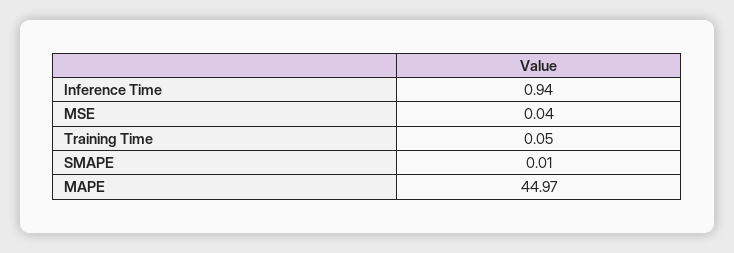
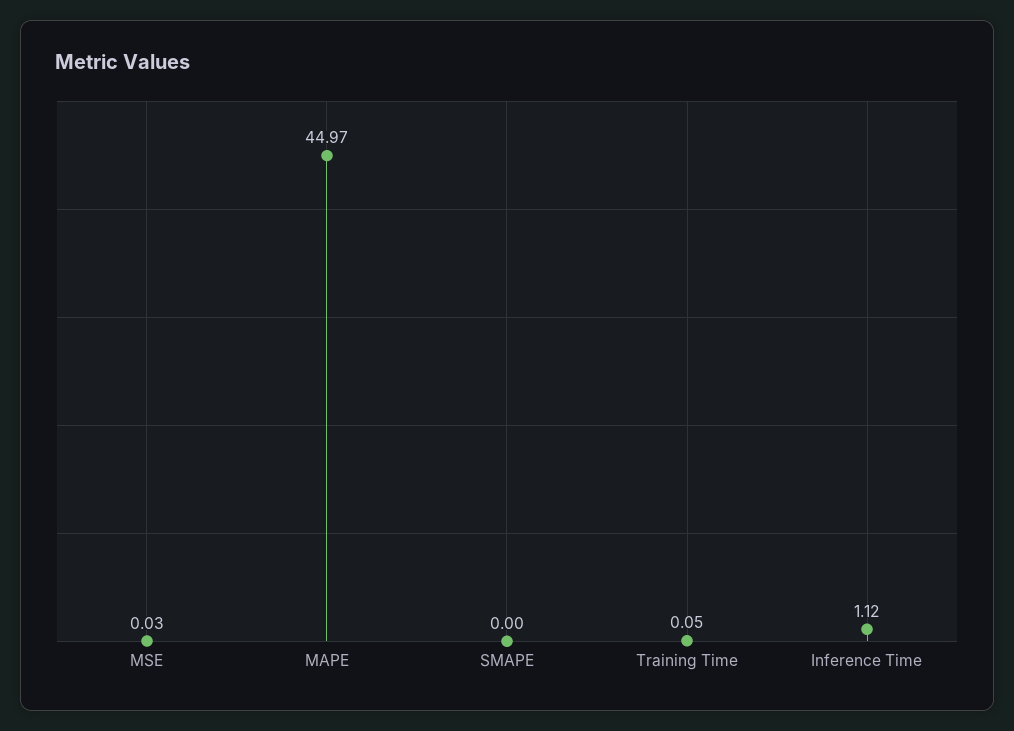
Inference Time: 0.94 -> 1.12
MSE: 0.04 -> 0.03
SMAPE: 0.01 -> 0

